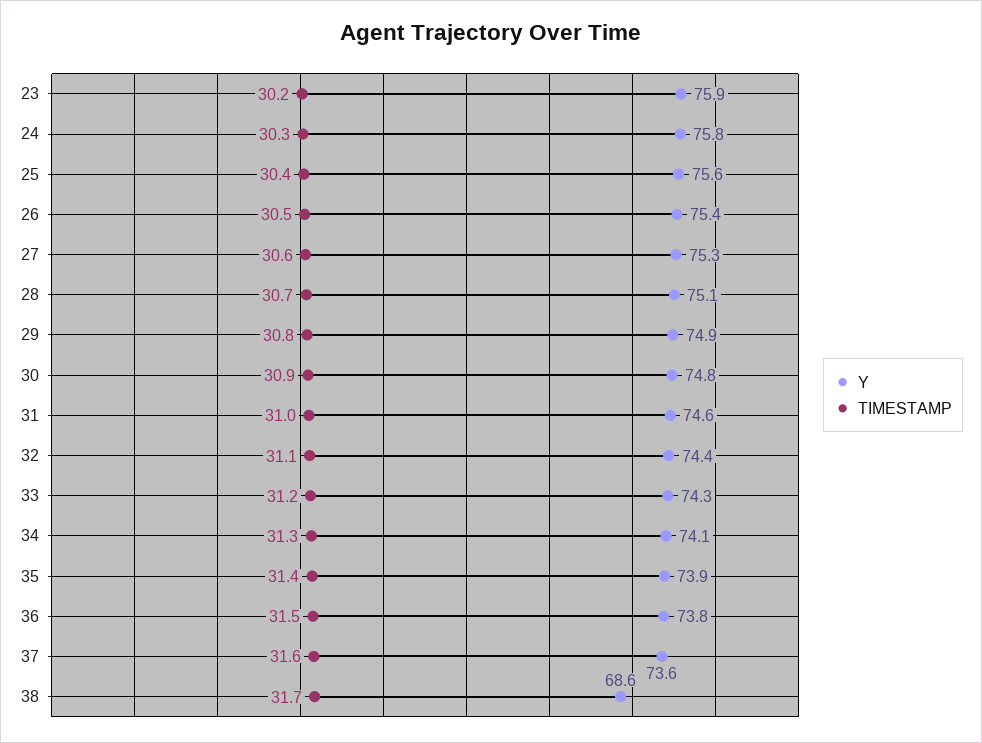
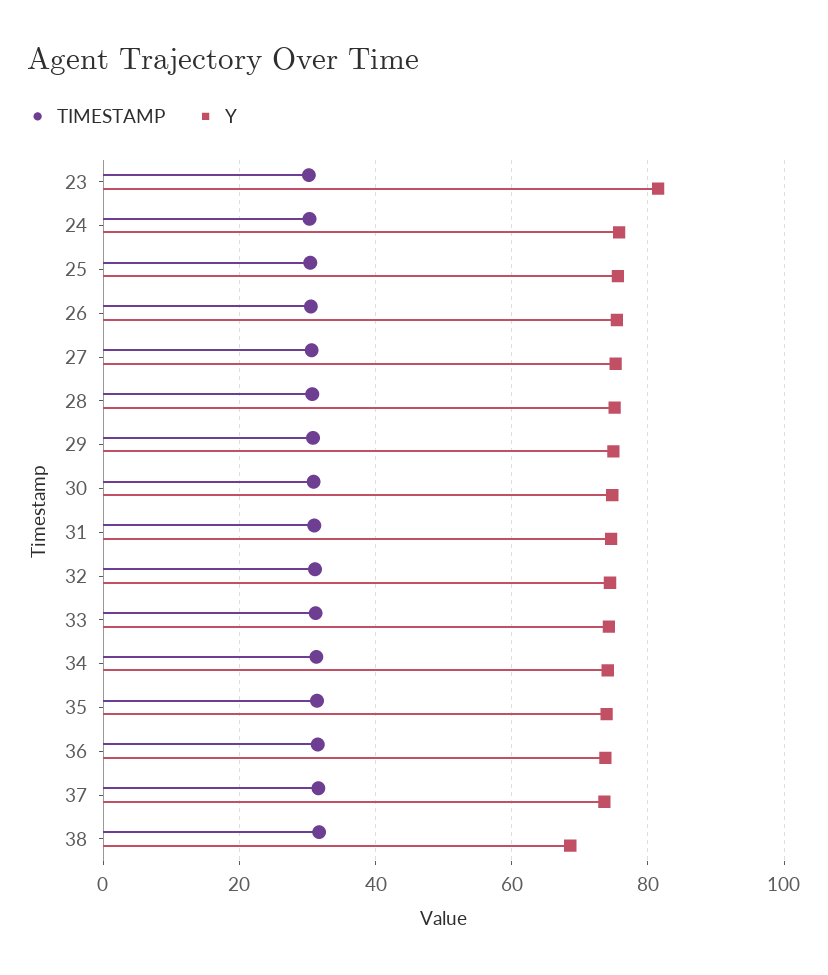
Y, 23: 75.9 -> 82

